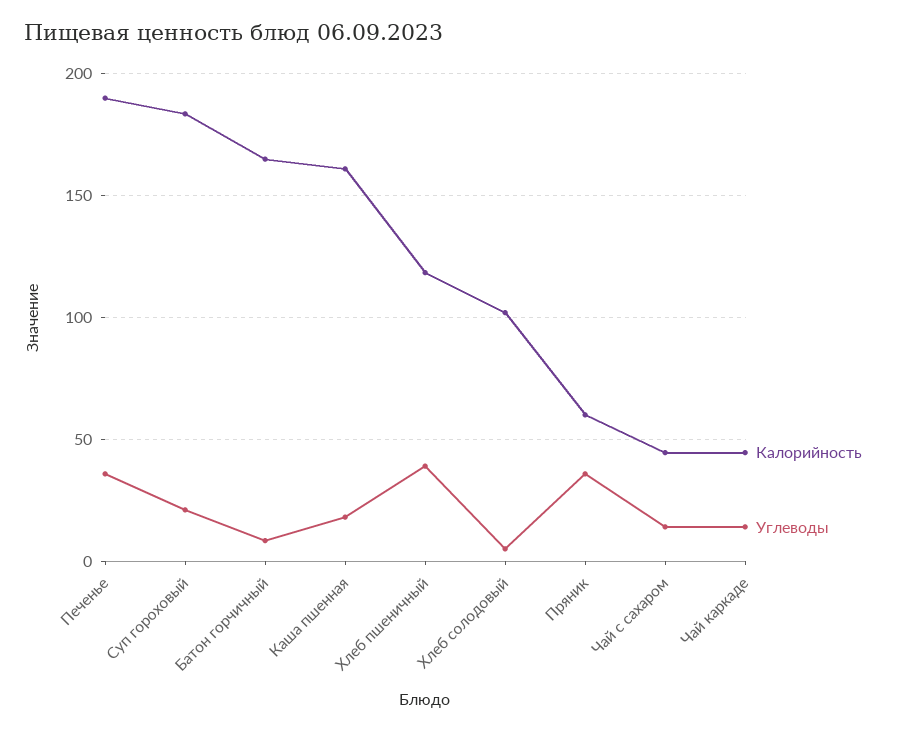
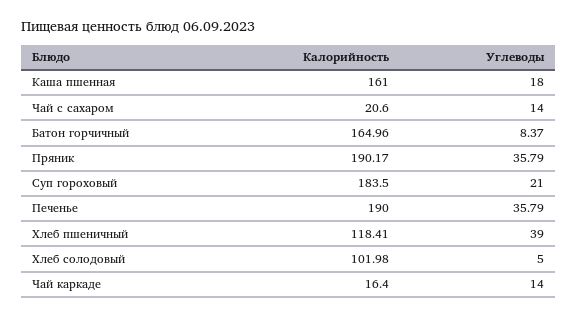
Калорийность, Пряник: 60 -> 190.17
Калорийность, Чай с сахаром: 45 -> 20.6
Калорийность, Чай каркаде: 45 -> 16.4

